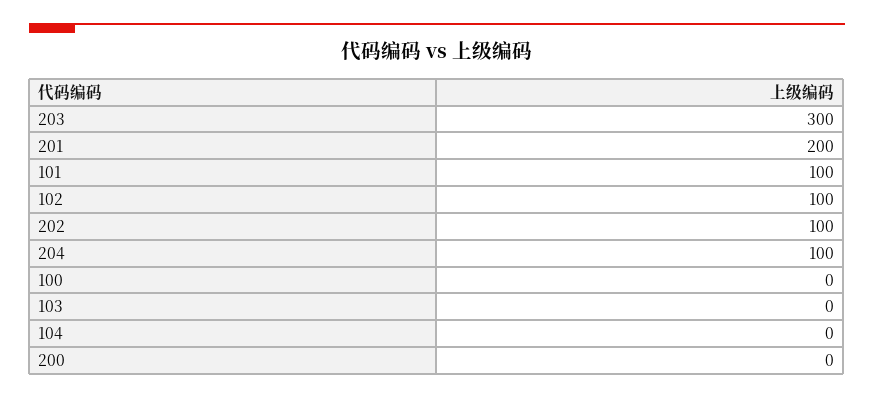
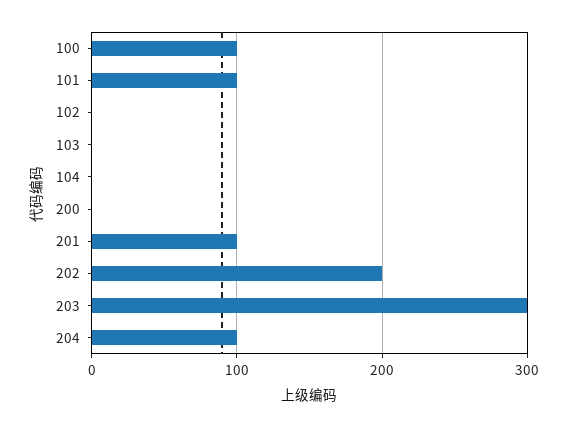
201: 200 -> 100
102: 100 -> 0
202: 100 -> 200
100: 0 -> 100

